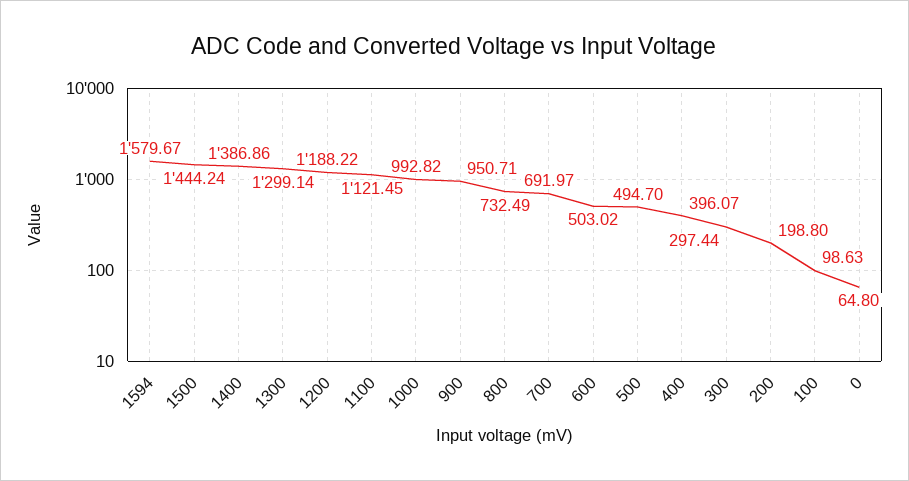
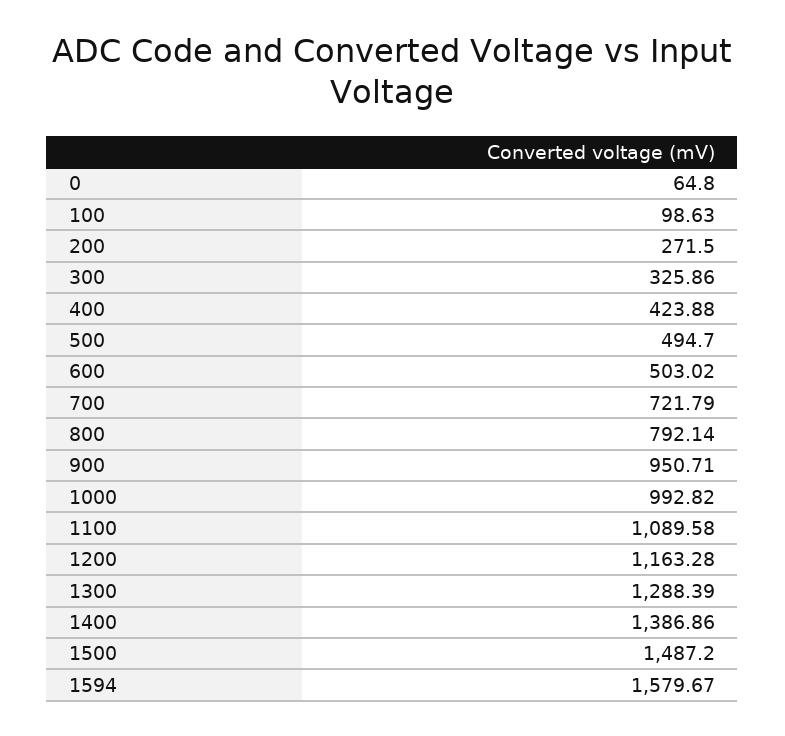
1500: 1444.24 -> 1487.2
1300: 1299.14 -> 1288.39
1200: 1188.22 -> 1163.28
1100: 1121.45 -> 1089.58
800: 732.49 -> 792.14
700: 691.97 -> 721.79
400: 396.07 -> 423.88
300: 297.44 -> 325.86
200: 198.8 -> 271.5

